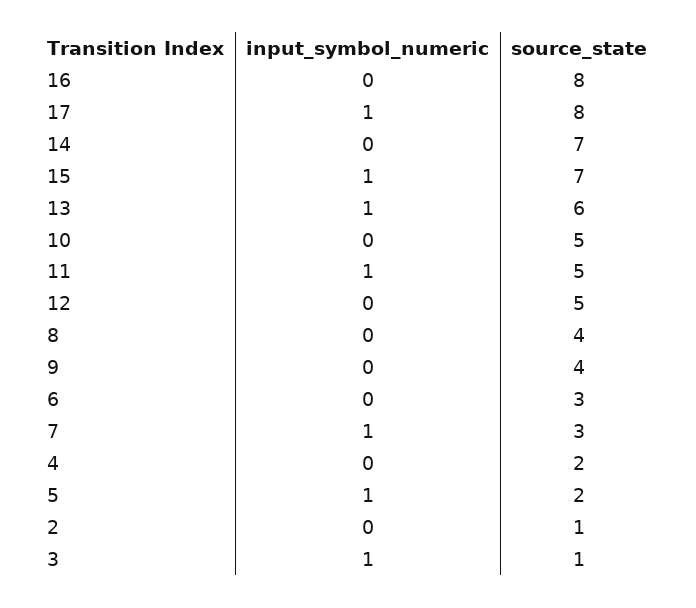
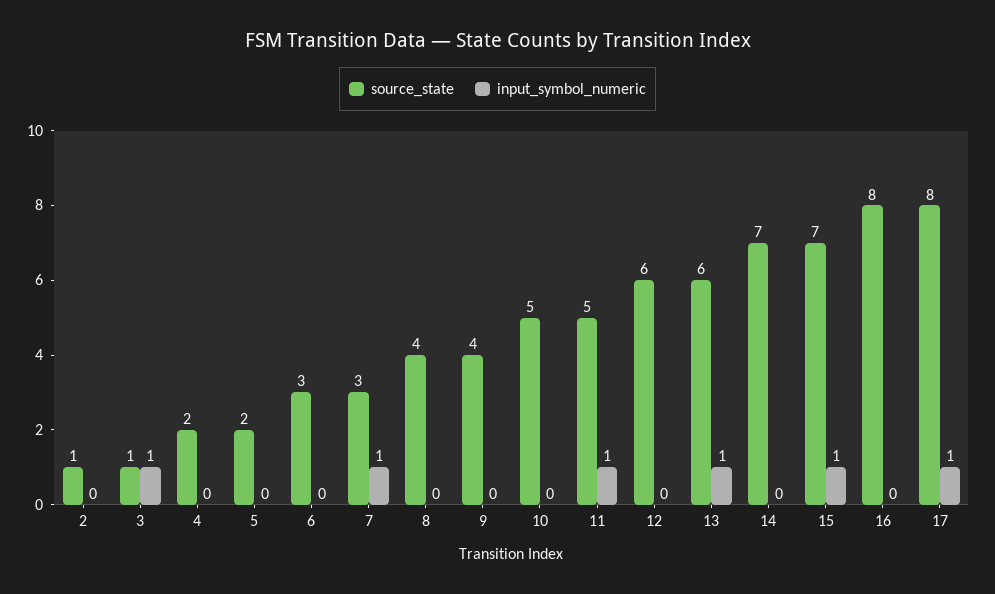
source_state, 12: 5 -> 6
input_symbol_numeric, 5: 1 -> 0

